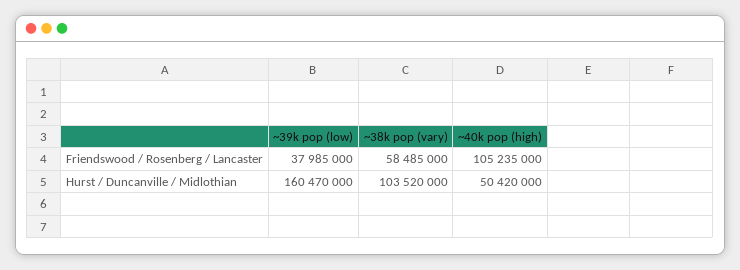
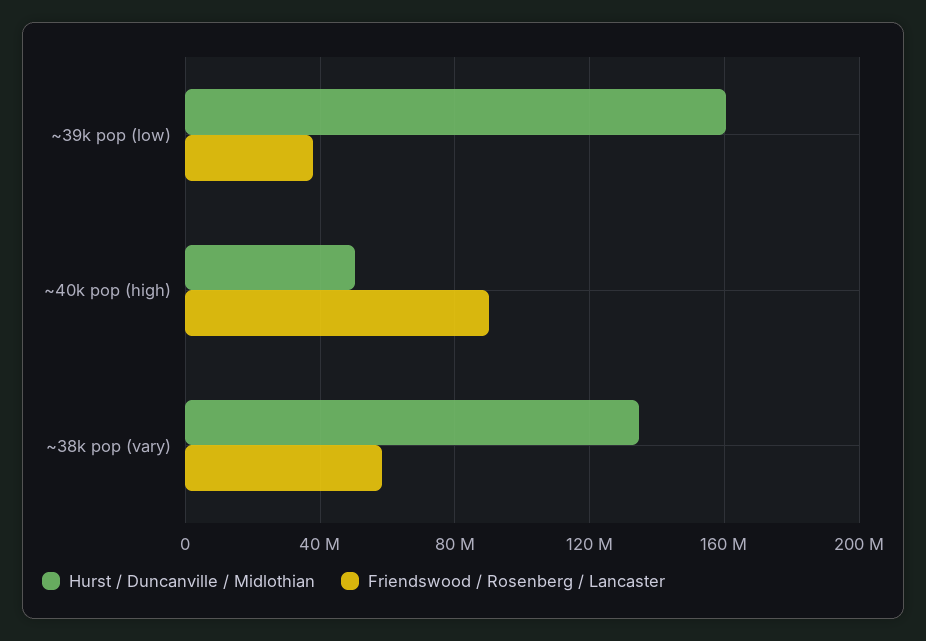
Friendswood / Rosenberg / Lancaster, ~40k pop (high): 105235000 -> 90000000
Hurst / Duncanville / Midlothian, ~38k pop (vary): 103520000 -> 135000000

